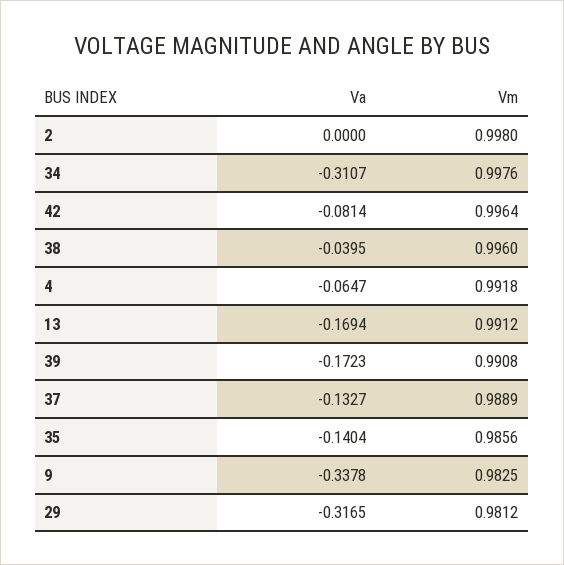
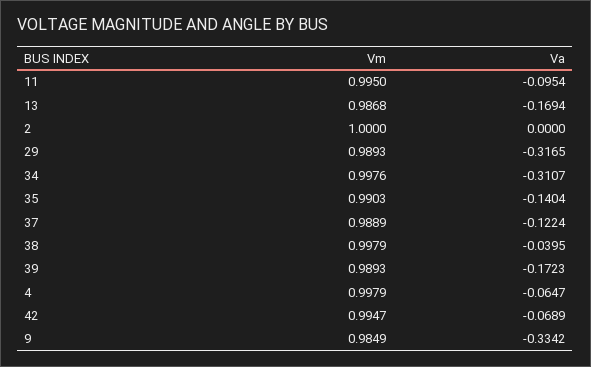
Vm, 2: 0.998 -> 1
Va, 42: -0.0814 -> -0.0689
Vm, 42: 0.9964 -> 0.9947
Vm, 38: 0.996 -> 0.9979
Vm, 4: 0.9918 -> 0.9979
Vm, 13: 0.9912 -> 0.9868
Vm, 39: 0.9908 -> 0.9893
Va, 37: -0.1327 -> -0.1224
Vm, 35: 0.9856 -> 0.9903
Va, 9: -0.3378 -> -0.3342
Vm, 9: 0.9825 -> 0.9849
Vm, 29: 0.9812 -> 0.9893
Vm, 11: none -> 0.995
Va, 11: none -> -0.0954

